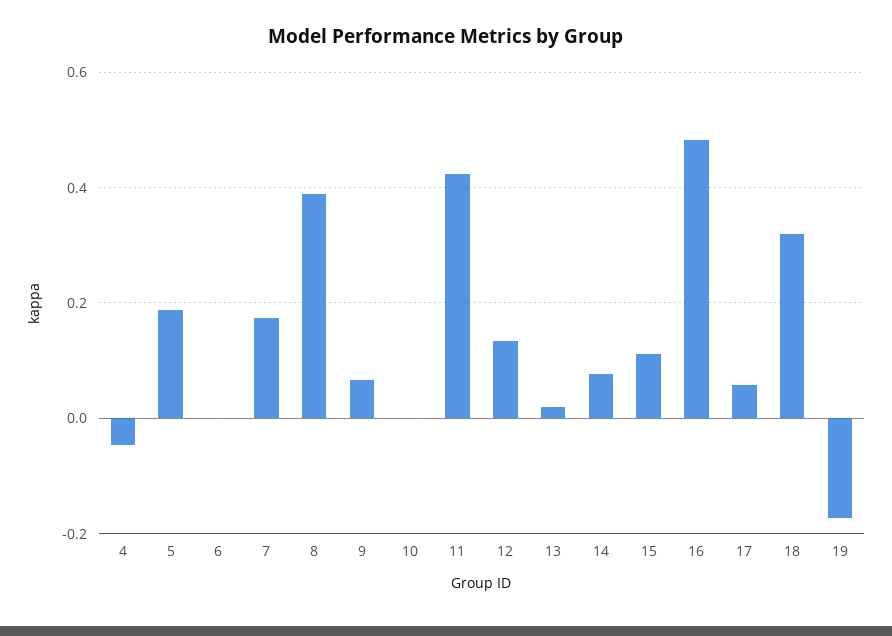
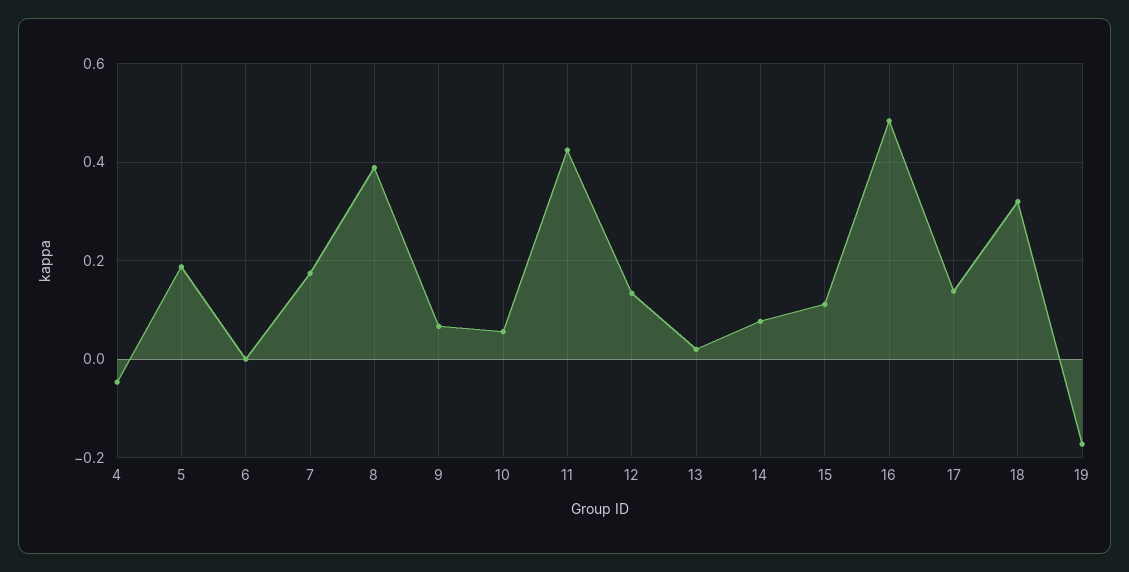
10: 0 -> 0.06
17: 0.06 -> 0.14

